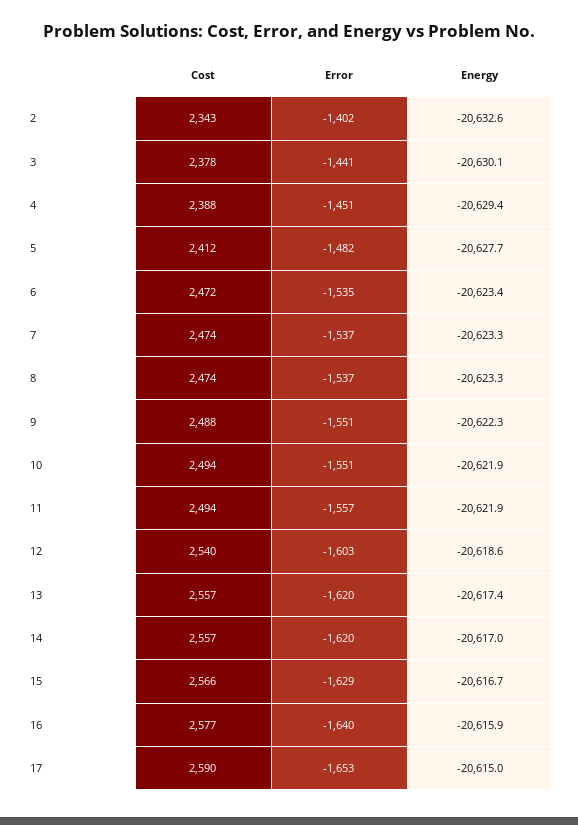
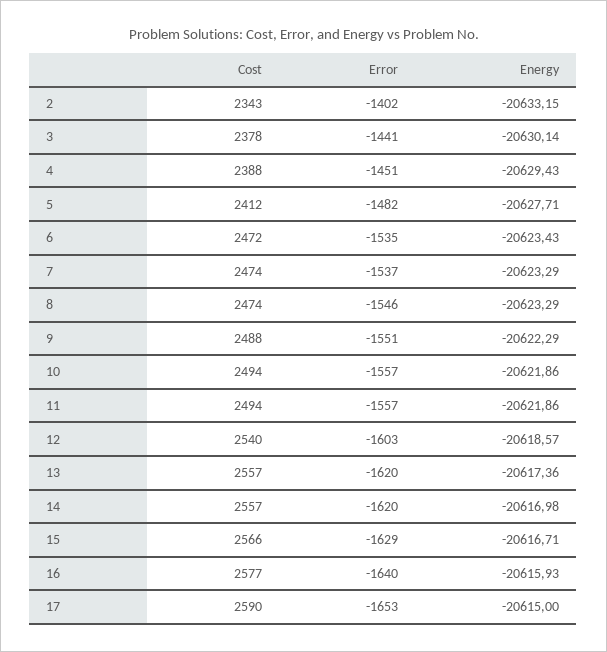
Energy, 2: -20632.6 -> -20633.15
Error, 8: -1537 -> -1546
Error, 10: -1551 -> -1557

